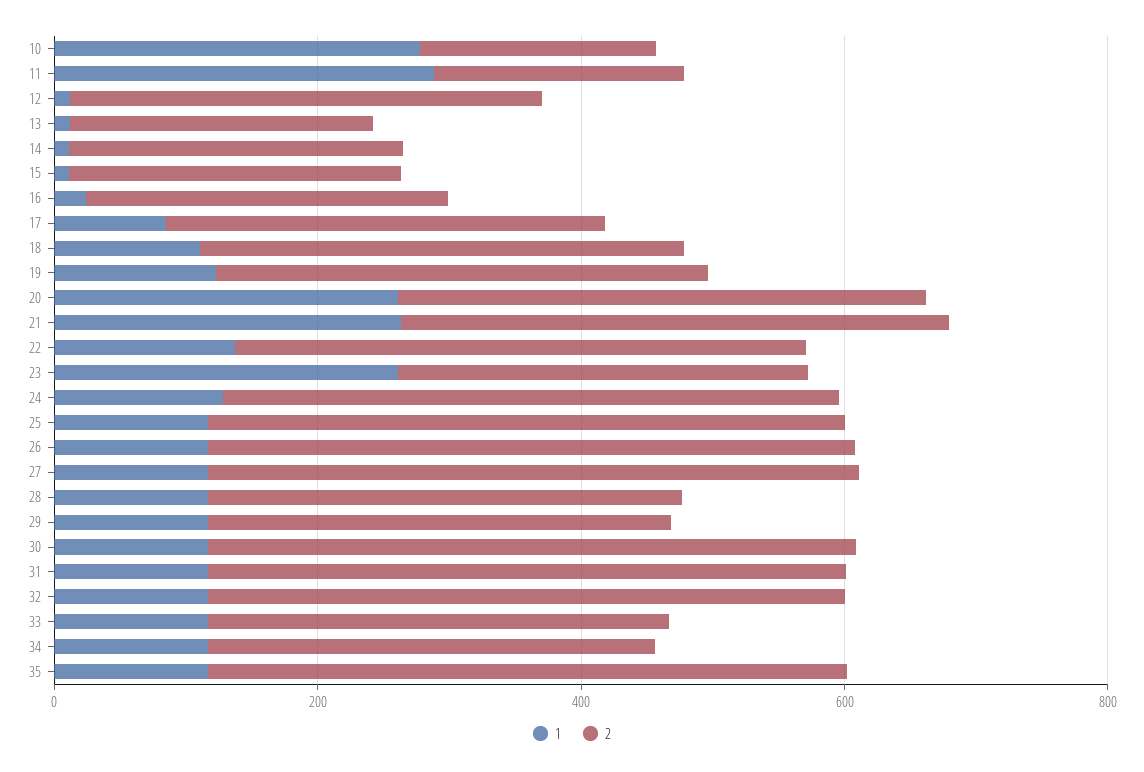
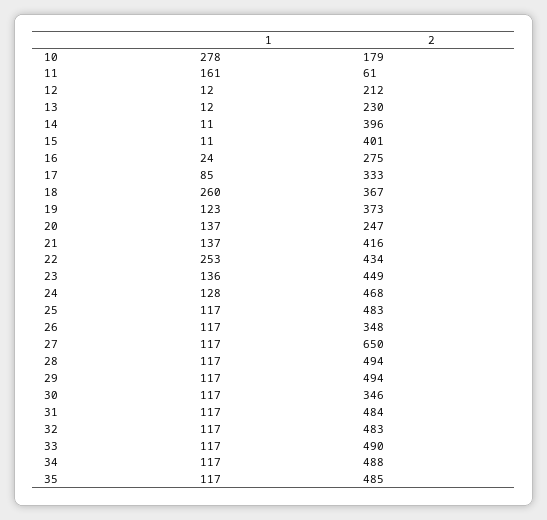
1, 11: 300 -> 161
2, 11: 200 -> 61
2, 12: 350 -> 212
2, 14: 250 -> 396
2, 15: 250 -> 401
1, 18: 100 -> 260
1, 20: 250 -> 137
2, 20: 400 -> 247
1, 21: 250 -> 137
1, 22: 150 -> 253
1, 23: 250 -> 136
2, 23: 300 -> 449
2, 26: 500 -> 348
2, 27: 500 -> 650
2, 28: 350 -> 494
2, 29: 350 -> 494
2, 30: 500 -> 346
2, 33: 350 -> 490
2, 34: 350 -> 488

